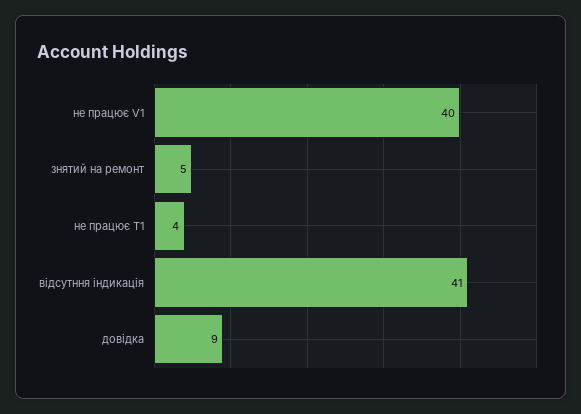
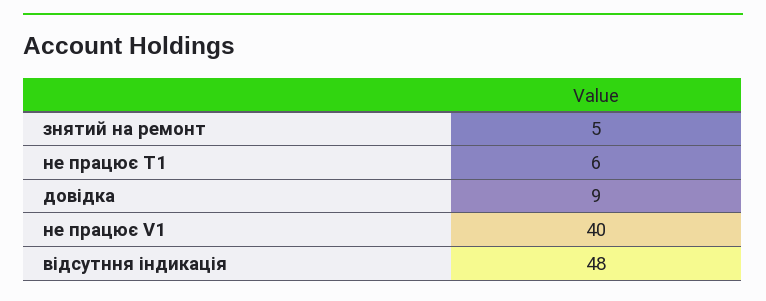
не працює Т1: 4 -> 6
відсутння індикація: 41 -> 48

